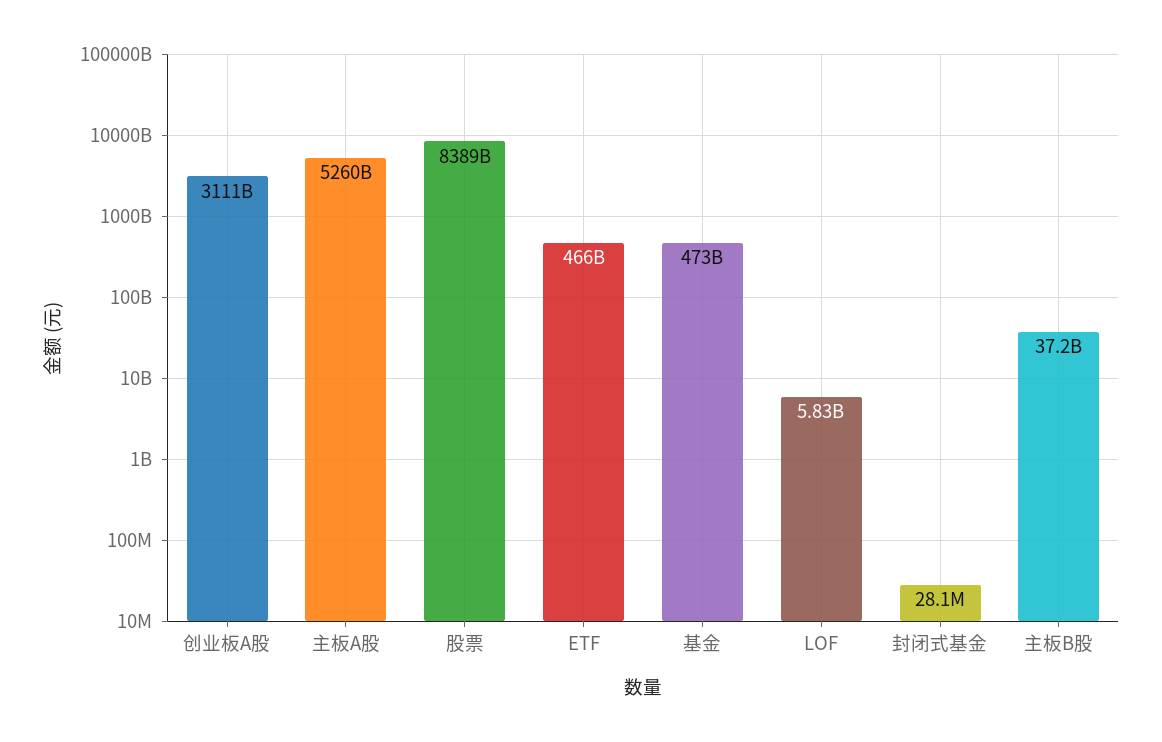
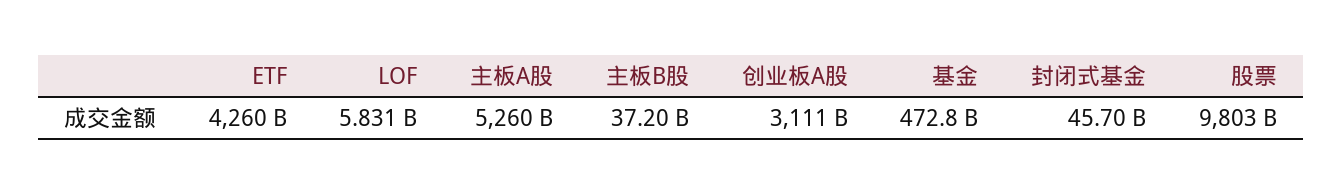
股票: 8389000000000 -> 9803000000000
ETF: 466000000000 -> 4260000000000
封闭式基金: 28100000 -> 45700000000

